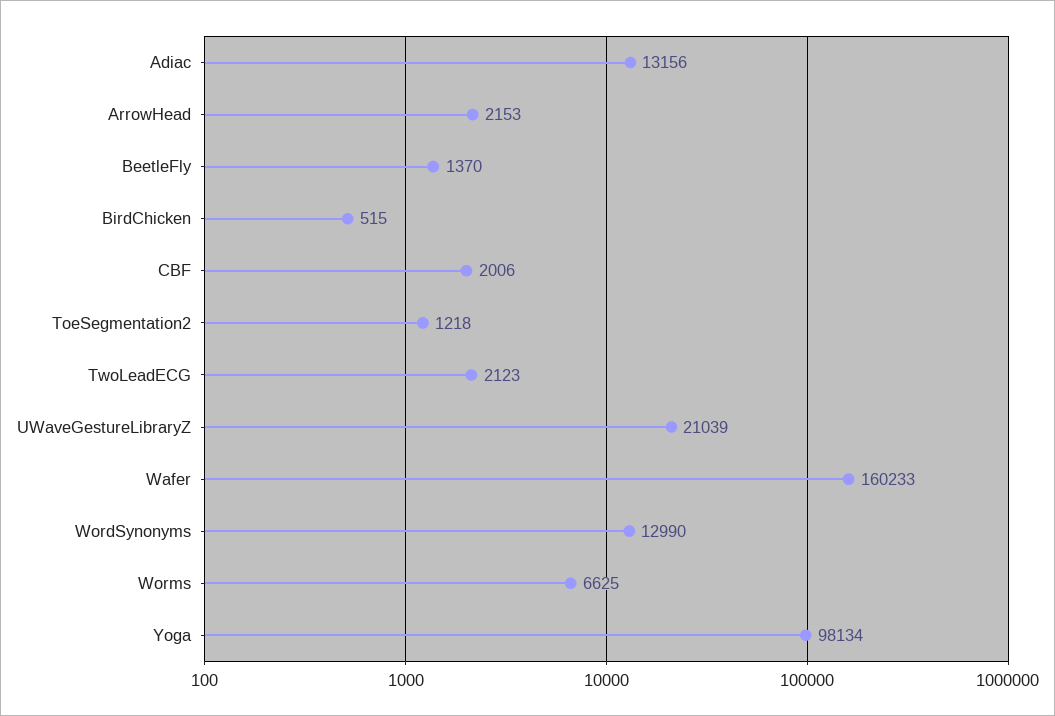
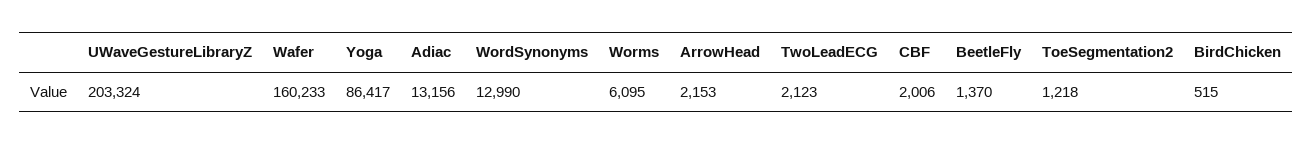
UWaveGestureLibraryZ: 21039 -> 203324
Worms: 6625 -> 6095
Yoga: 98134 -> 86417

